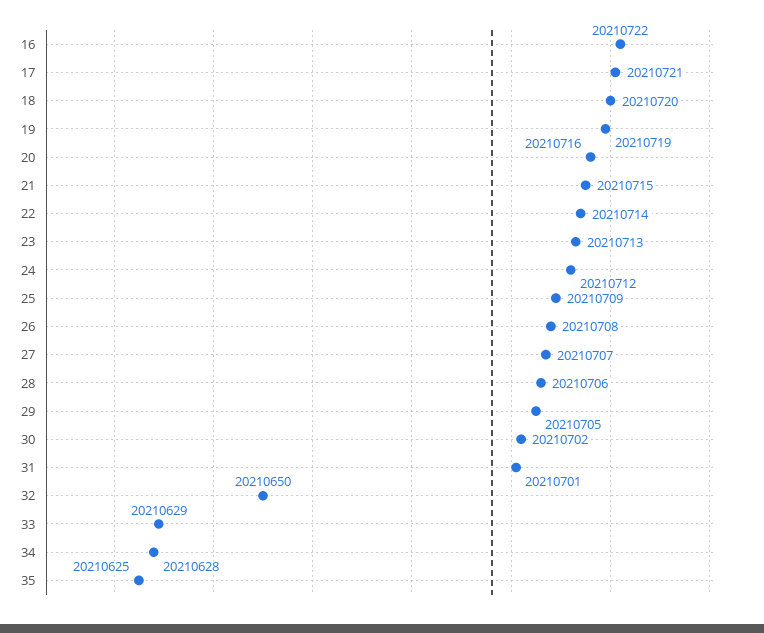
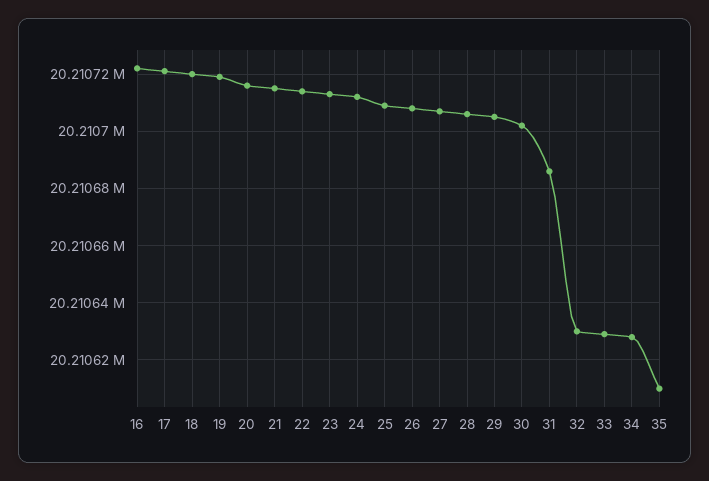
31: 20210701 -> 20210685
32: 20210650 -> 20210630
35: 20210625 -> 20210610

